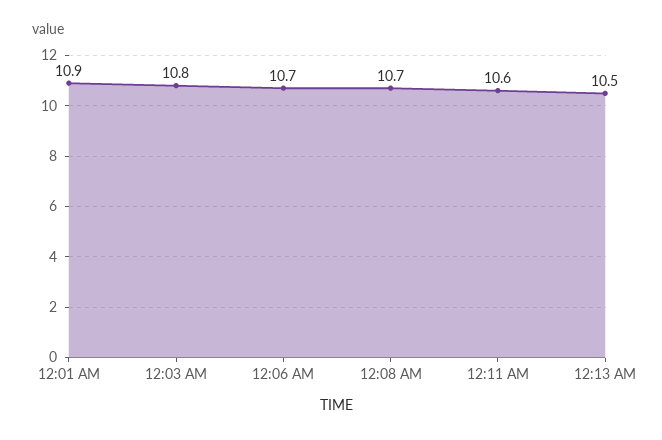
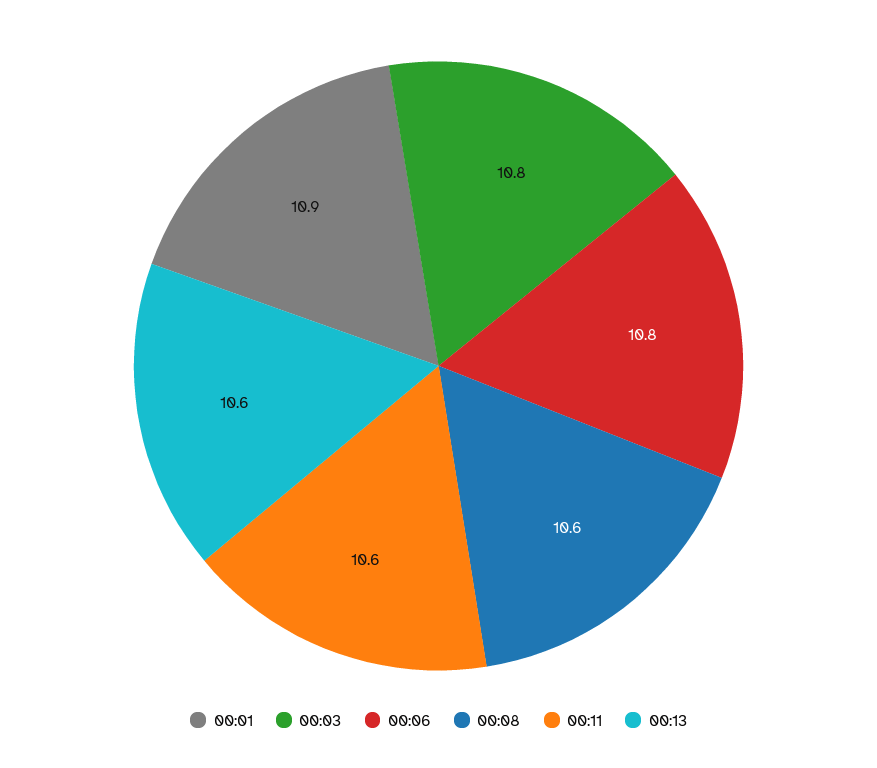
12:06 AM: 10.7 -> 10.8
12:08 AM: 10.7 -> 10.6
12:13 AM: 10.5 -> 10.6

